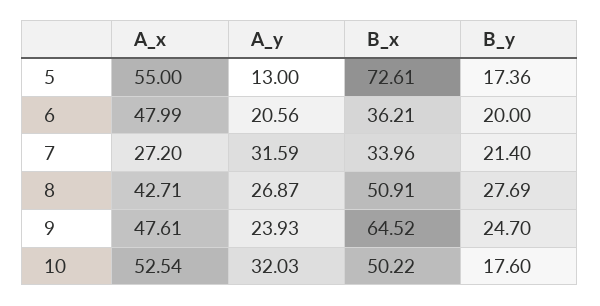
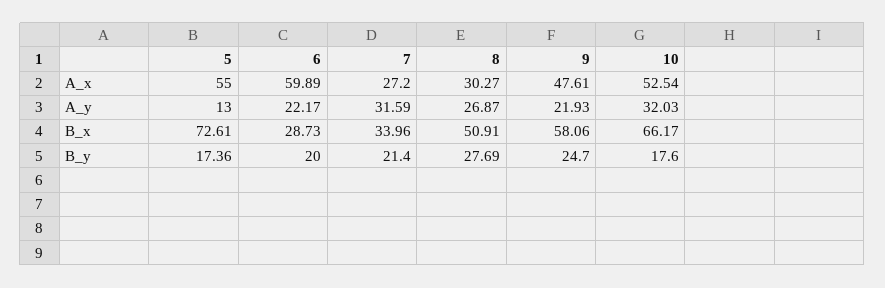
A_x, 6: 47.99 -> 59.89
A_y, 6: 20.56 -> 22.17
B_x, 6: 36.21 -> 28.73
A_x, 8: 42.71 -> 30.27
A_y, 9: 23.93 -> 21.93
B_x, 9: 64.52 -> 58.06
B_x, 10: 50.22 -> 66.17

